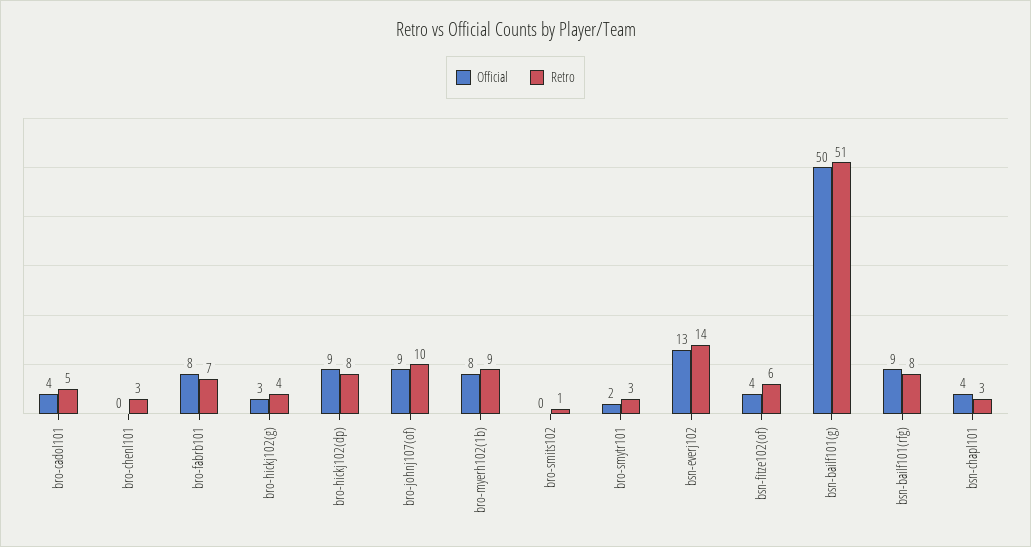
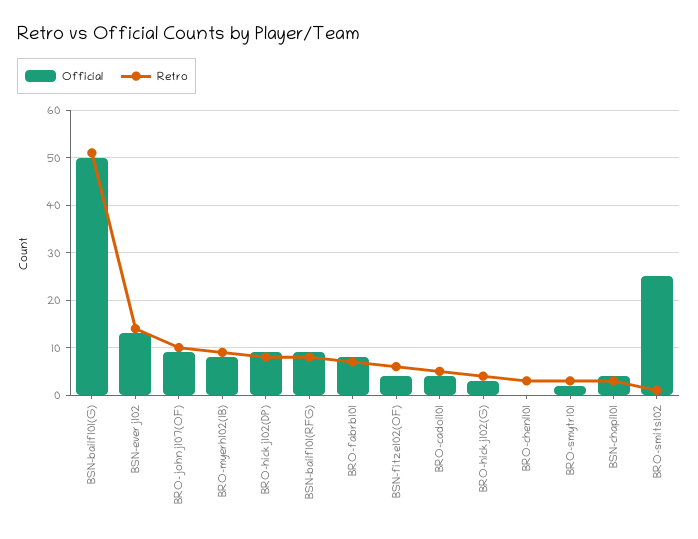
Official, bro-smits102: 0 -> 25

